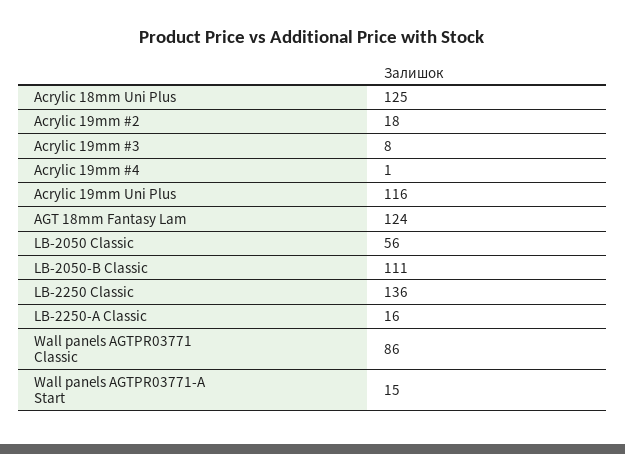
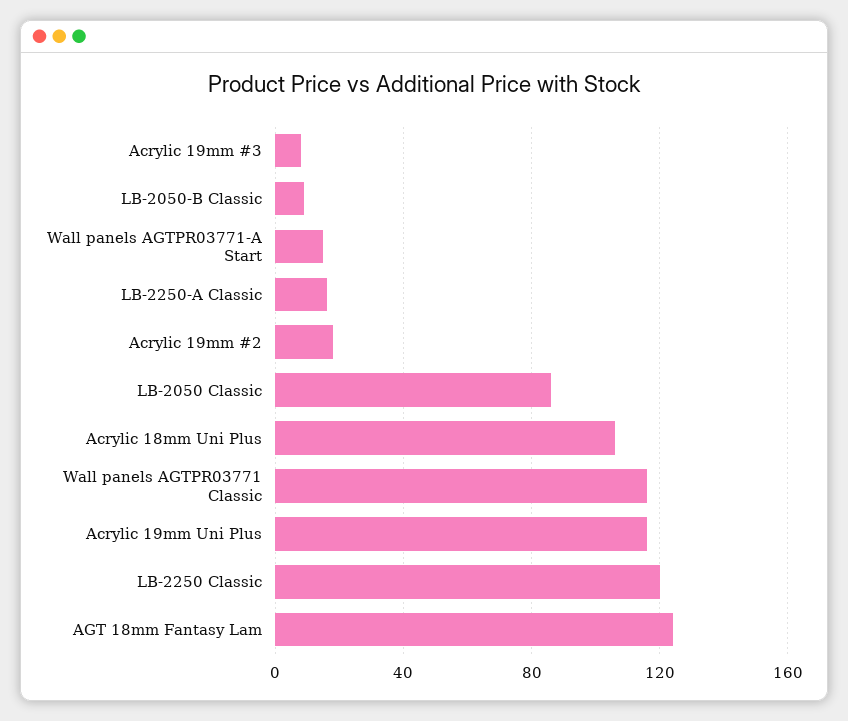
Acrylic 18mm Uni Plus: 125 -> 105
Acrylic 19mm #4: 1 -> none
LB-2050 Classic: 56 -> 85
LB-2050-B Classic: 111 -> 10
LB-2250 Classic: 136 -> 120
Wall panels AGTPR03771 Classic: 86 -> 115

